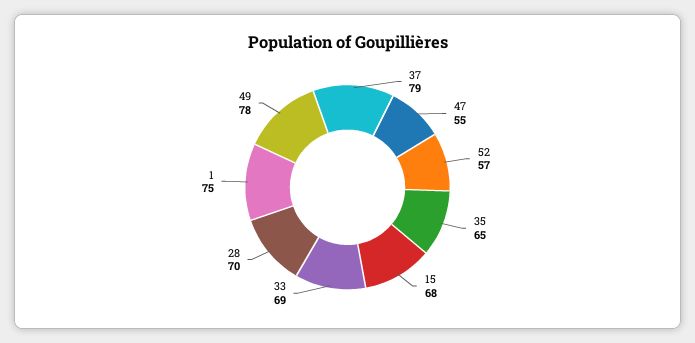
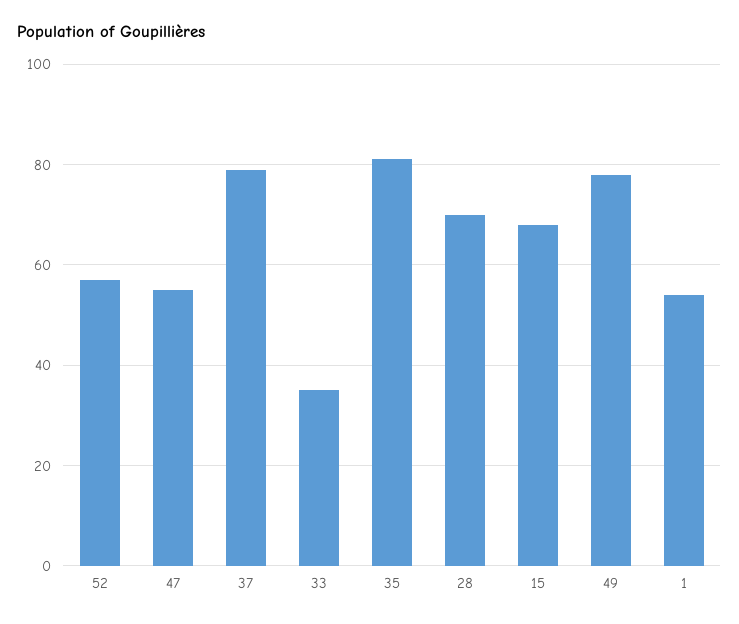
35: 65 -> 80
33: 69 -> 35
1: 75 -> 55

